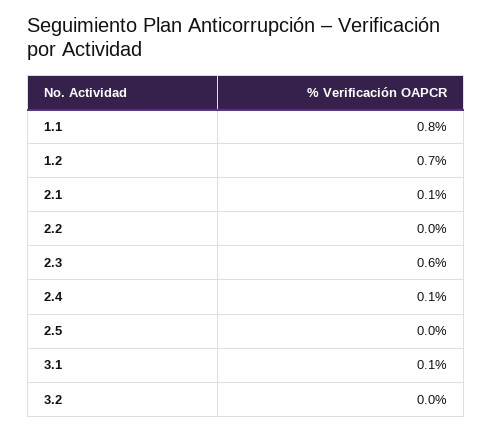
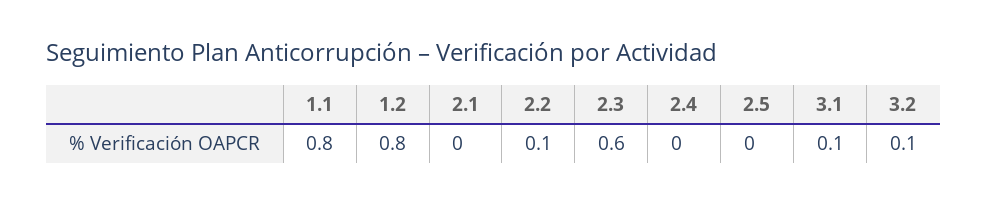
1.2: 0.7 -> 0.8
2.1: 0.1 -> 0
2.2: 0 -> 0.1
2.4: 0.1 -> 0
3.2: 0 -> 0.1

